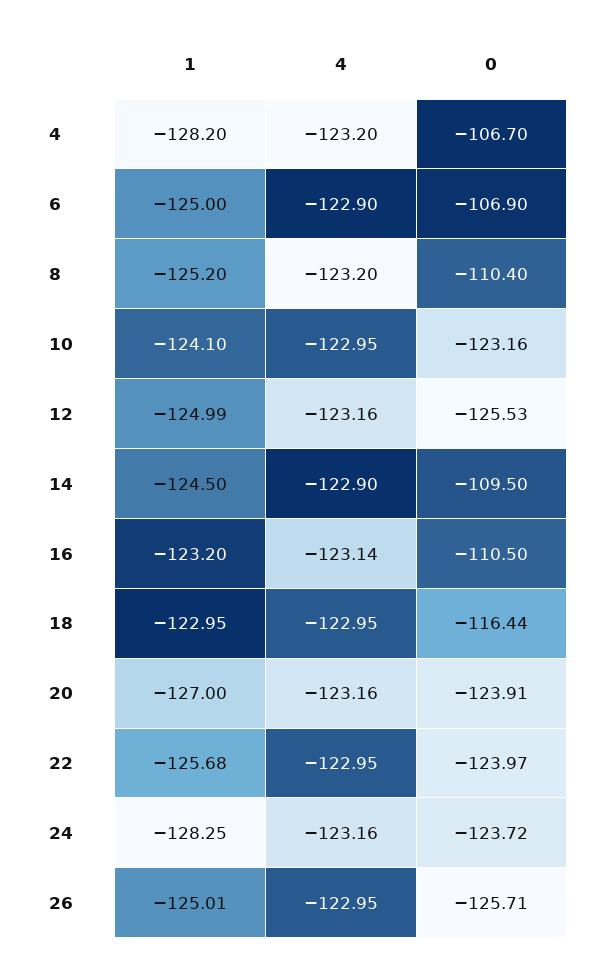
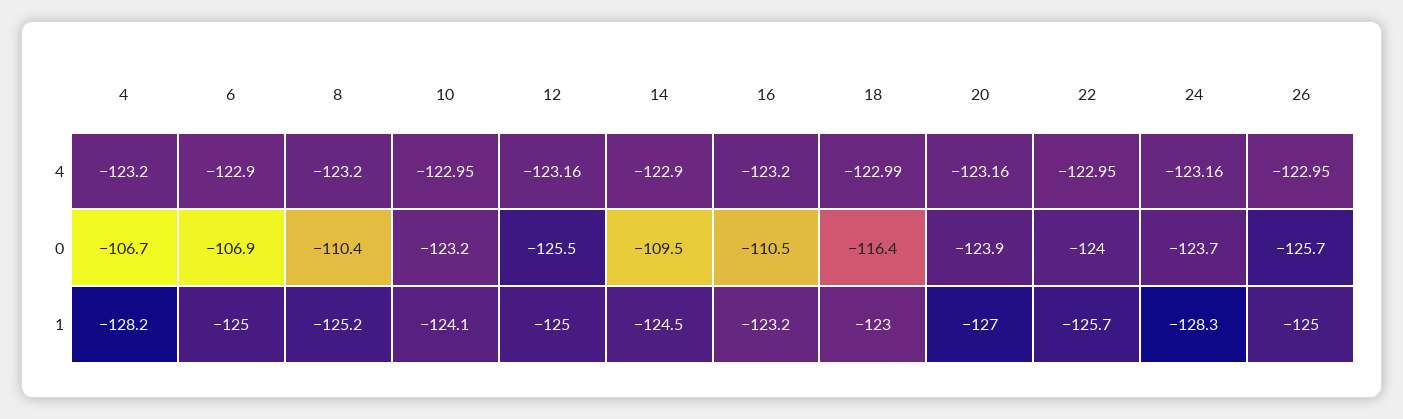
4, 16: -123.14 -> -123.2
4, 18: -122.95 -> -122.99

